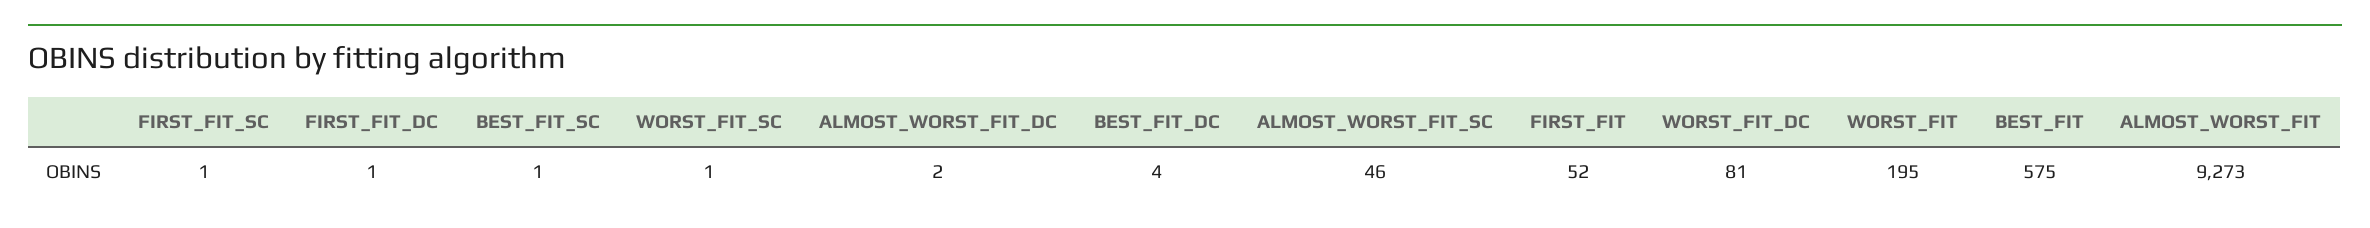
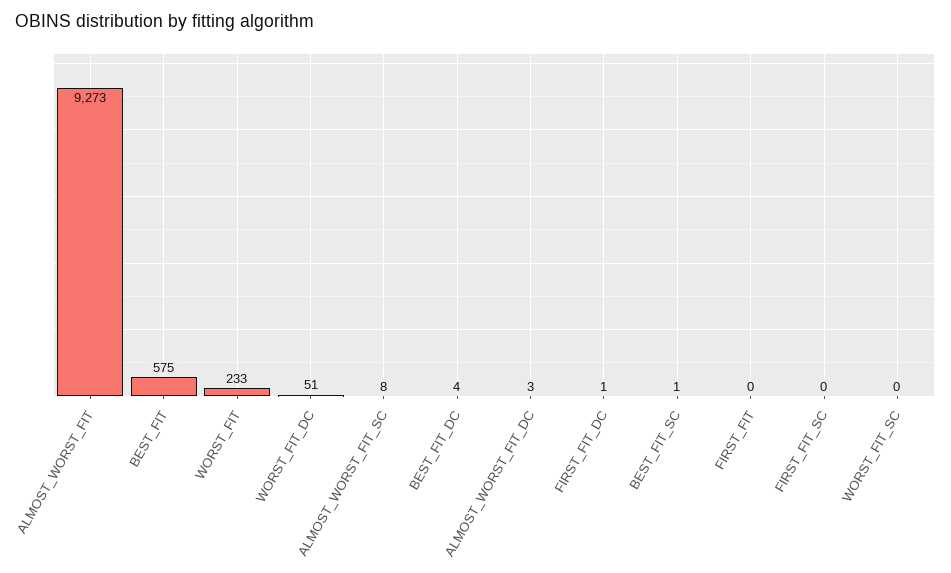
FIRST_FIT_SC: 1 -> 0
WORST_FIT_SC: 1 -> 0
ALMOST_WORST_FIT_DC: 2 -> 3
ALMOST_WORST_FIT_SC: 46 -> 8
FIRST_FIT: 52 -> 0
WORST_FIT_DC: 81 -> 51
WORST_FIT: 195 -> 233

